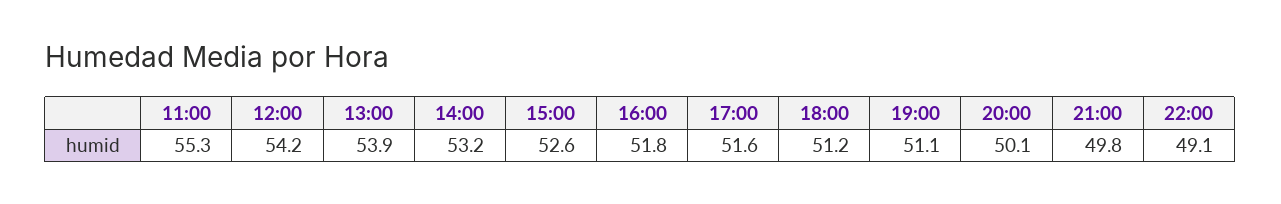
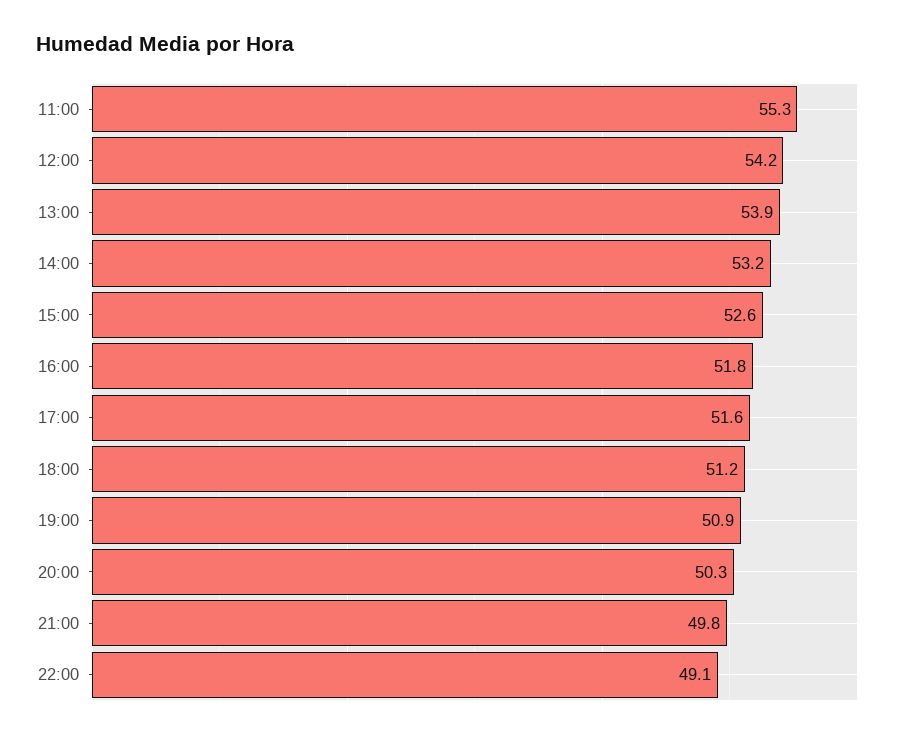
19:00: 51.1 -> 50.9
20:00: 50.1 -> 50.3

